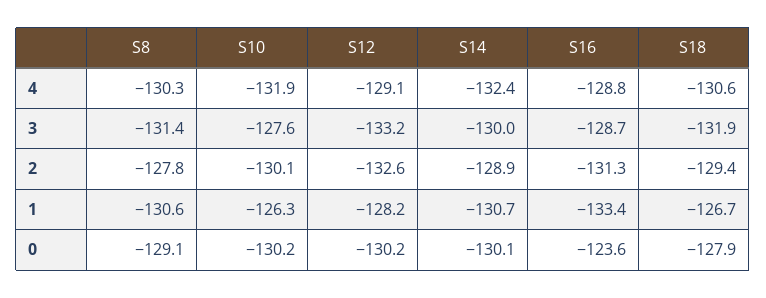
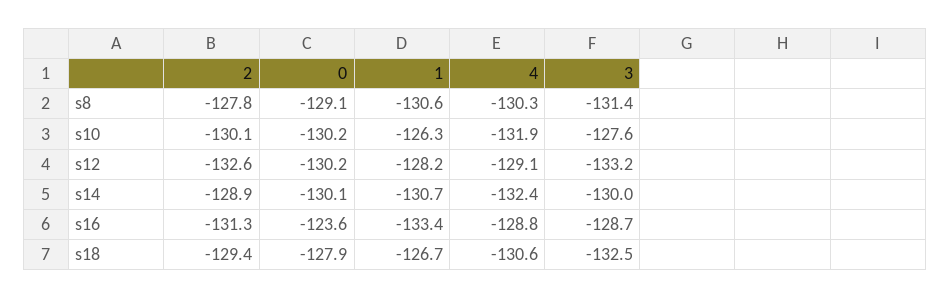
S18, 3: -131.9 -> -132.5

